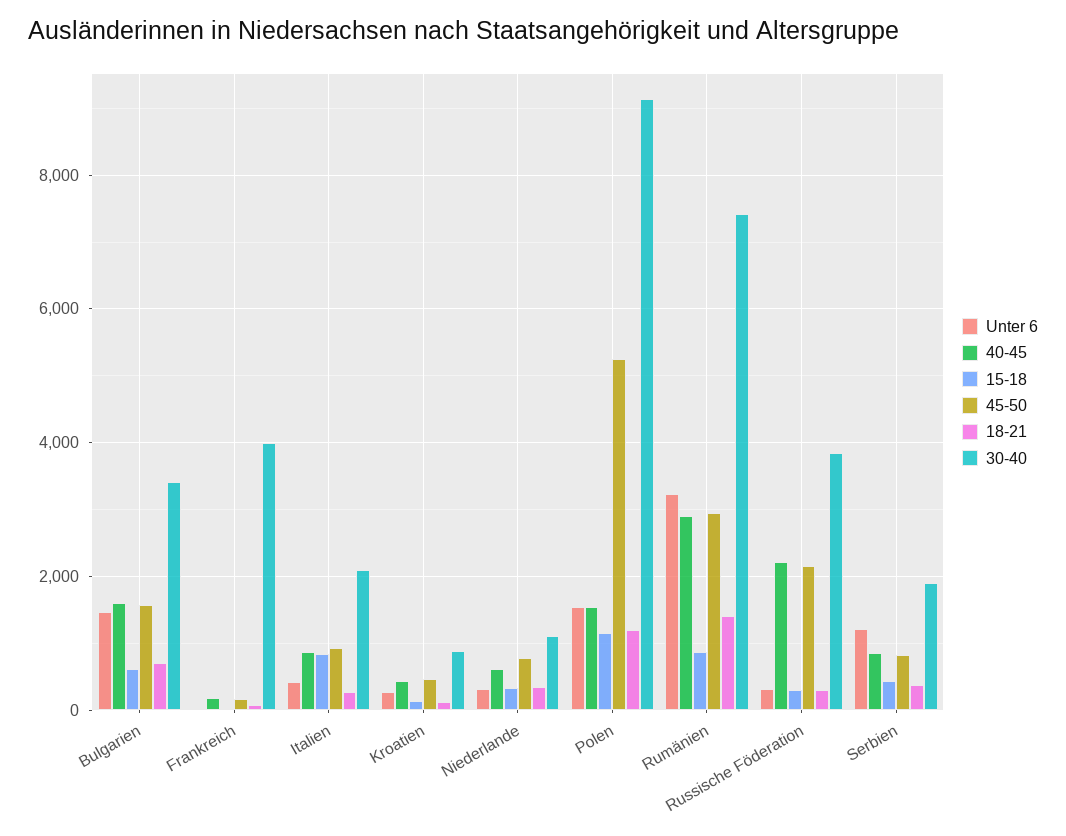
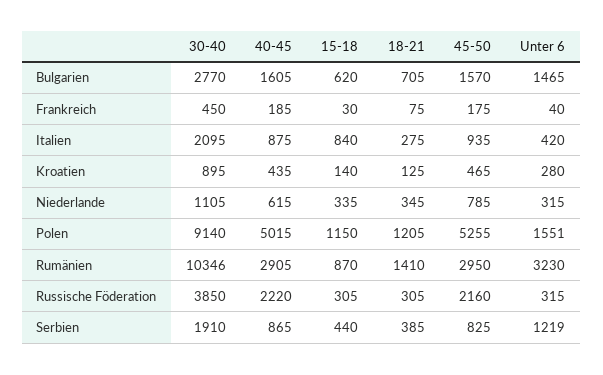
30-40, Bulgarien: 3400 -> 2770
30-40, Frankreich: 4000 -> 450
40-45, Polen: 1600 -> 5015
30-40, Rumänien: 7400 -> 10346

